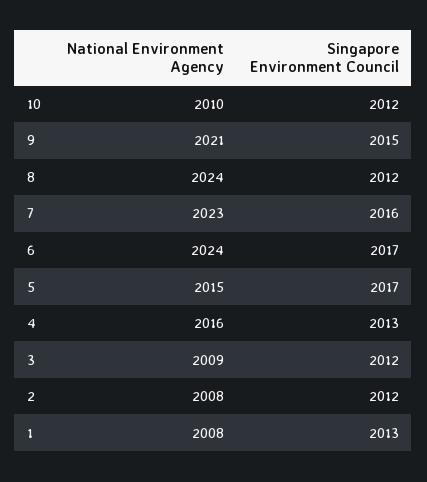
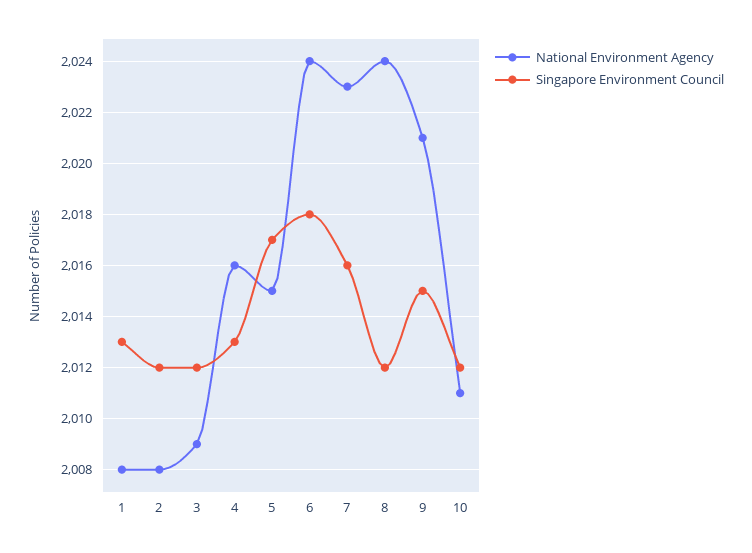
National Environment Agency, 10: 2010 -> 2011
Singapore Environment Council, 6: 2017 -> 2018

